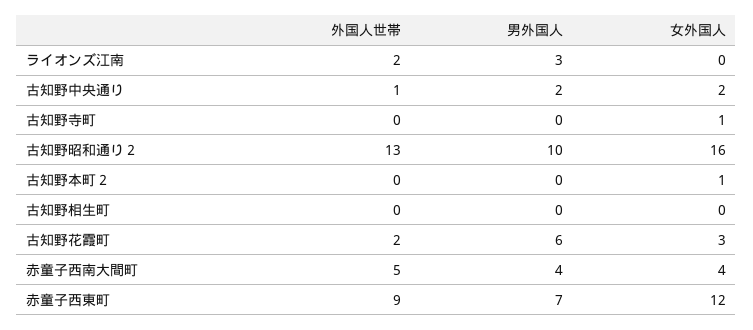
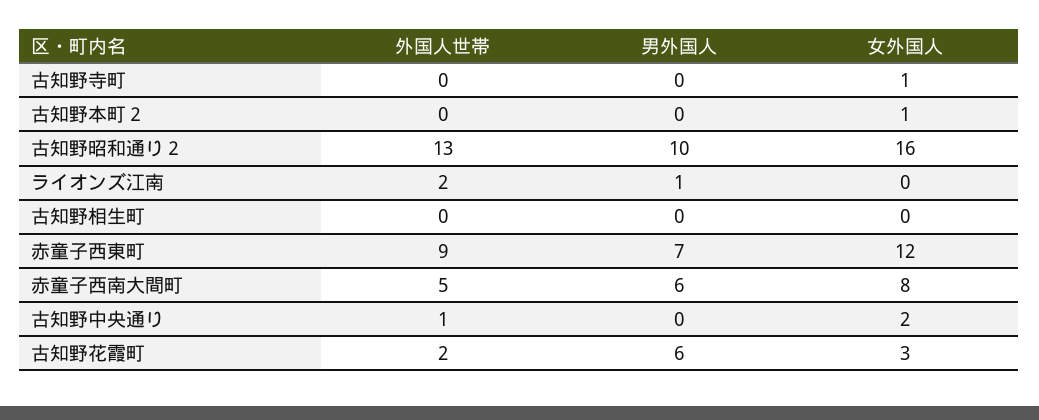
男外国人, ライオンズ江南: 3 -> 1
男外国人, 古知野中央通り: 2 -> 0
男外国人, 赤童子西南大間町: 4 -> 6
女外国人, 赤童子西南大間町: 4 -> 8

